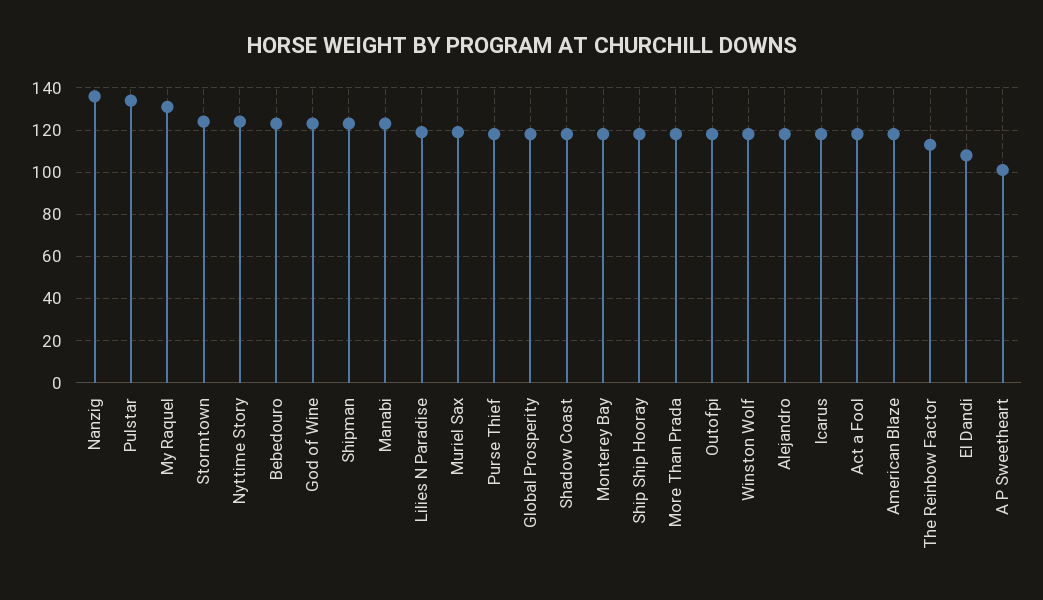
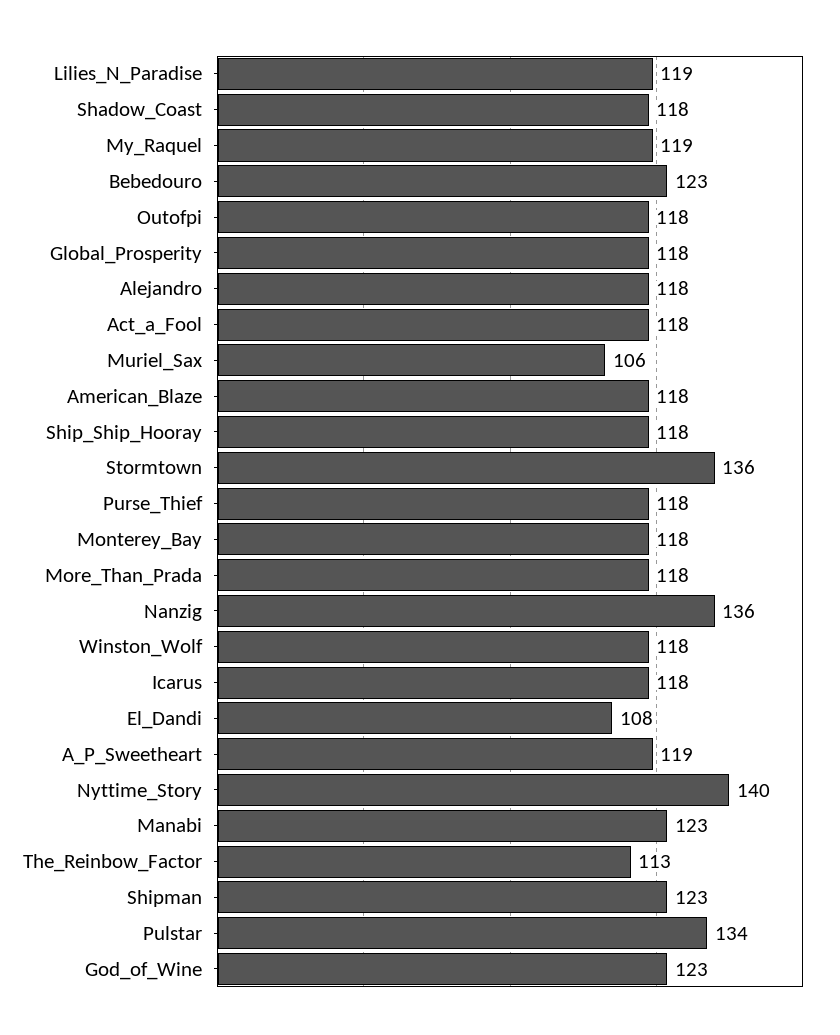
My Raquel: 130 -> 119
Stormtown: 125 -> 136
Nyttime Story: 125 -> 140
Muriel Sax: 120 -> 106
A P Sweetheart: 100 -> 119

